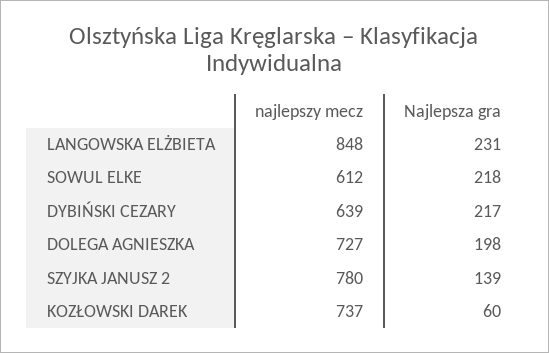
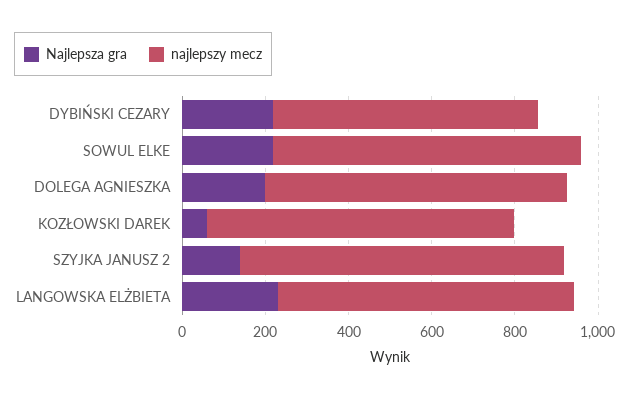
najlepszy mecz, LANGOWSKA ELŻBIETA: 848 -> 700
najlepszy mecz, SOWUL ELKE: 612 -> 750

